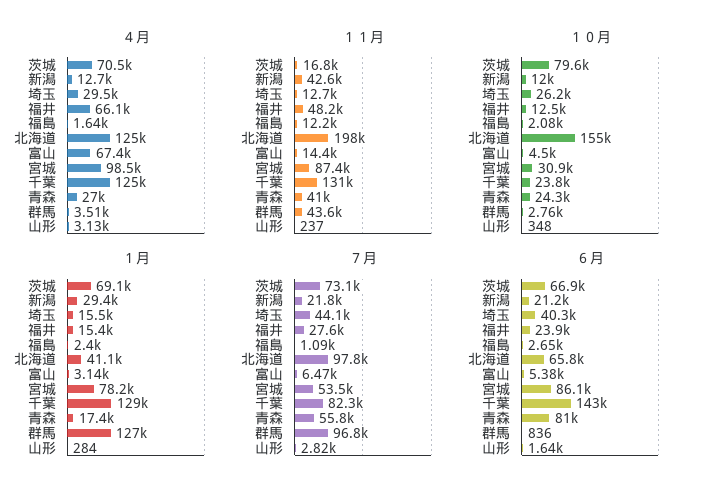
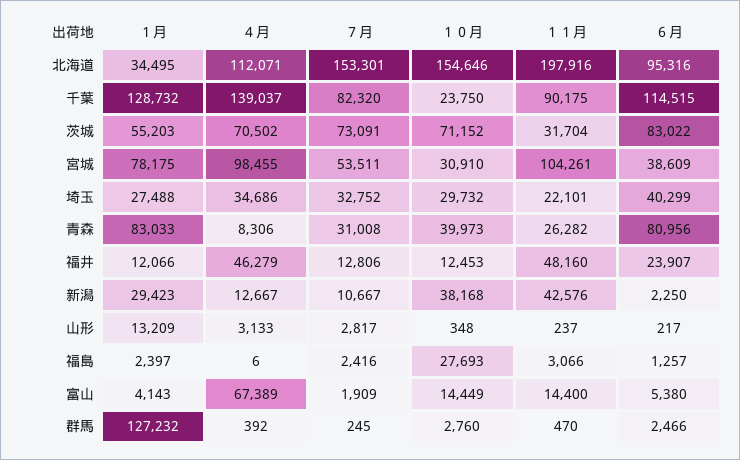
４月, 埼玉: 29500 -> 34686
４月, 福井: 66100 -> 46279
４月, 福島: 1640 -> 6
４月, 北海道: 125000 -> 112071
４月, 千葉: 125000 -> 139037
４月, 青森: 27000 -> 8306
４月, 群馬: 3510 -> 392
１１月, 茨城: 16800 -> 31704
１１月, 埼玉: 12700 -> 22101
１１月, 福島: 12200 -> 3066
１１月, 宮城: 87400 -> 104261
１１月, 千葉: 131000 -> 90175
１１月, 青森: 41000 -> 26282
１１月, 群馬: 43600 -> 470
１０月, 茨城: 79600 -> 71152
１０月, 新潟: 12000 -> 38168
１０月, 埼玉: 26200 -> 29732
１０月, 福島: 2080 -> 27693
１０月, 富山: 4500 -> 14449
１０月, 青森: 24300 -> 39973
１月, 茨城: 69100 -> 55203
１月, 埼玉: 15500 -> 27488
１月, 福井: 15400 -> 12066
１月, 北海道: 41100 -> 34495
１月, 富山: 3140 -> 4143
１月, 青森: 17400 -> 83033
１月, 山形: 284 -> 13209
７月, 新潟: 21800 -> 10667
７月, 埼玉: 44100 -> 32752
７月, 福井: 27600 -> 12806
７月, 福島: 1090 -> 2416
７月, 北海道: 97800 -> 153301
７月, 富山: 6470 -> 1909
７月, 青森: 55800 -> 31008
７月, 群馬: 96800 -> 245
６月, 茨城: 66900 -> 83022
６月, 新潟: 21200 -> 2250
６月, 福島: 2650 -> 1257
６月, 北海道: 65800 -> 95316
６月, 宮城: 86100 -> 38609
６月, 千葉: 143000 -> 114515
６月, 群馬: 836 -> 2466
６月, 山形: 1640 -> 217

